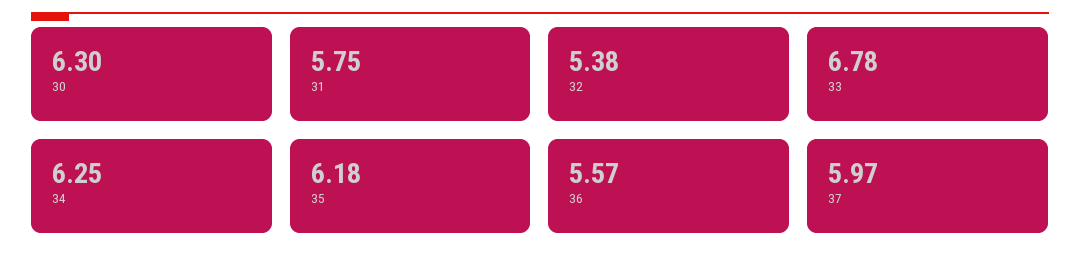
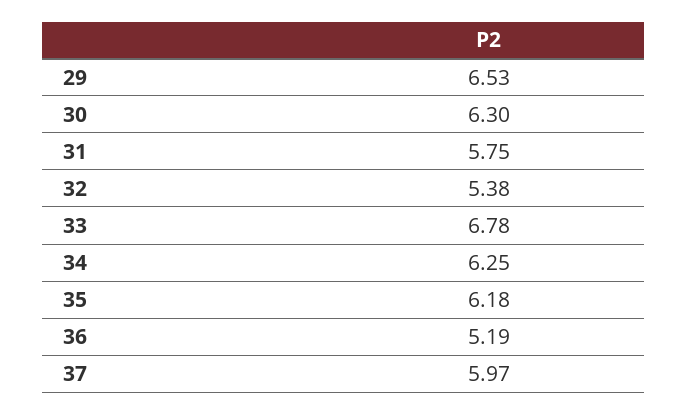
36: 5.57 -> 5.19
29: none -> 6.53

